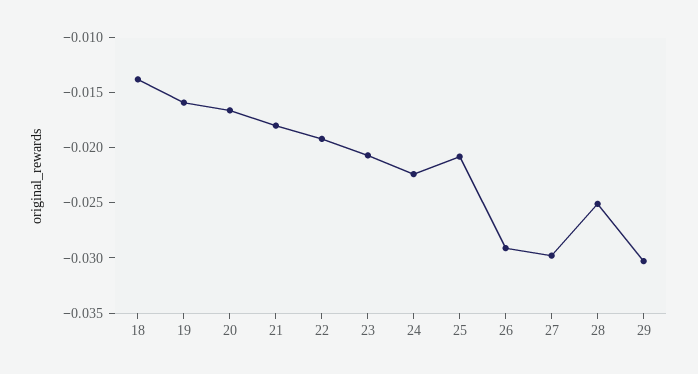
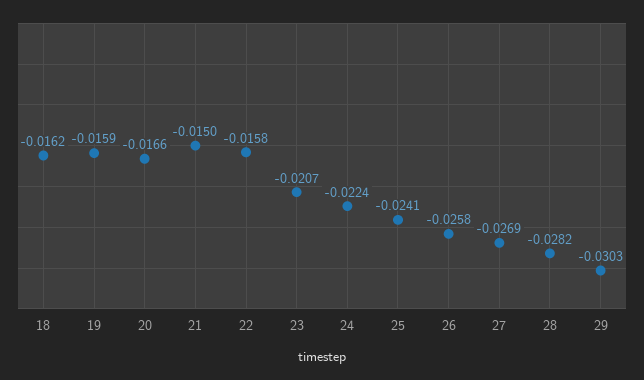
18: -0.014 -> -0.0162
21: -0.018 -> -0.015
22: -0.019 -> -0.0158
25: -0.021 -> -0.0241
26: -0.029 -> -0.0258
27: -0.03 -> -0.0269
28: -0.025 -> -0.0282

